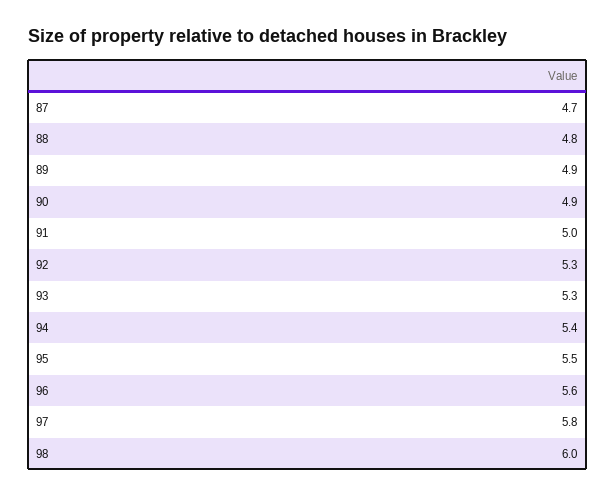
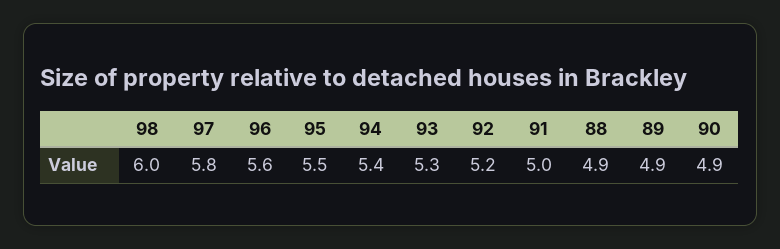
87: 4.7 -> none
88: 4.8 -> 4.9
92: 5.3 -> 5.2

